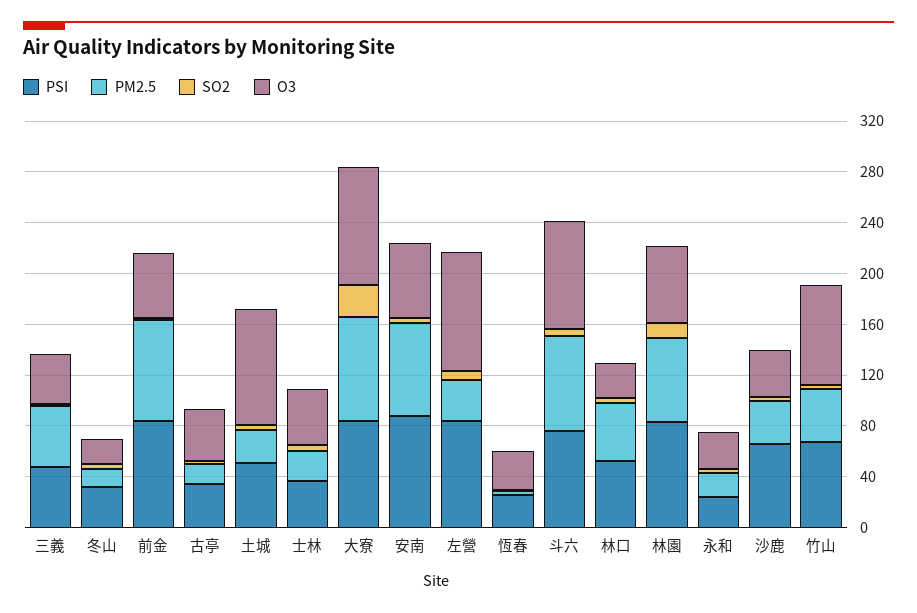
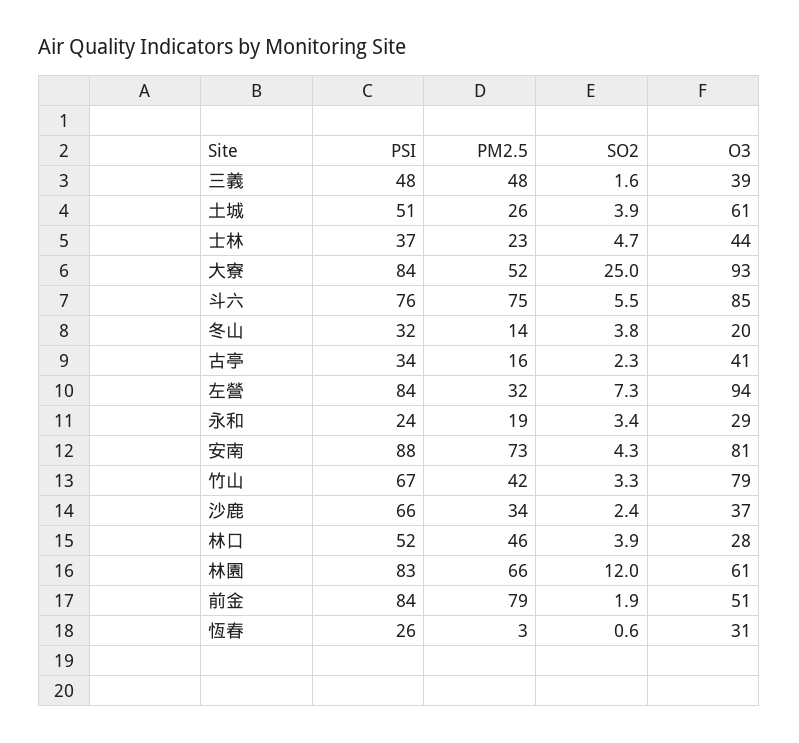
O3, 土城: 90 -> 61
PM2.5, 大寮: 80 -> 52
O3, 安南: 60 -> 81

